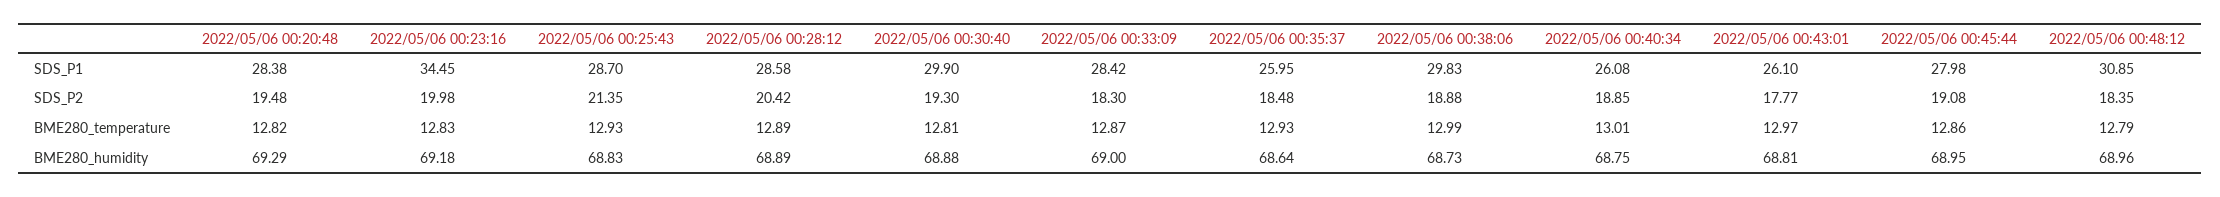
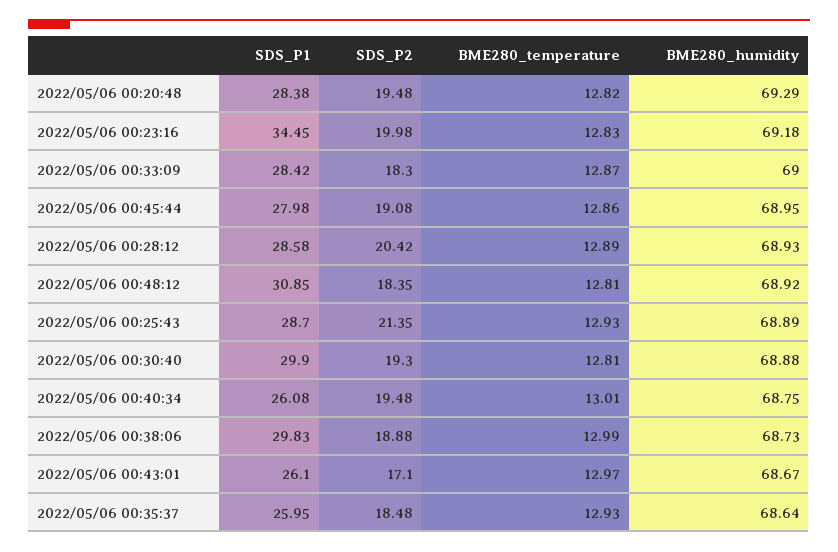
2022/05/06 00:40:34, SDS_P2: 18.85 -> 19.48
2022/05/06 00:43:01, SDS_P2: 17.77 -> 17.1
2022/05/06 00:48:12, BME280_temperature: 12.79 -> 12.81
2022/05/06 00:25:43, BME280_humidity: 68.83 -> 68.89
2022/05/06 00:28:12, BME280_humidity: 68.89 -> 68.93
2022/05/06 00:43:01, BME280_humidity: 68.81 -> 68.67
2022/05/06 00:48:12, BME280_humidity: 68.96 -> 68.92

